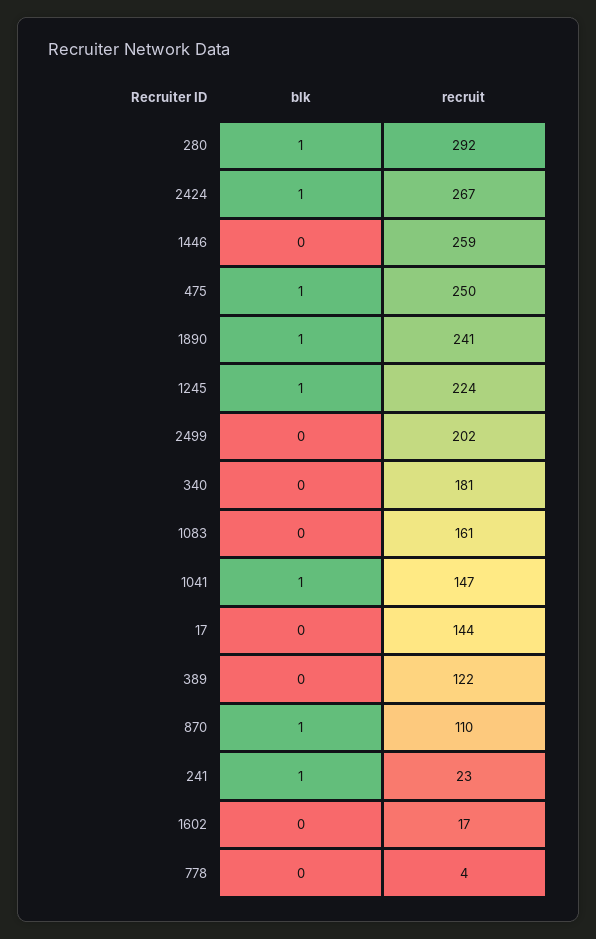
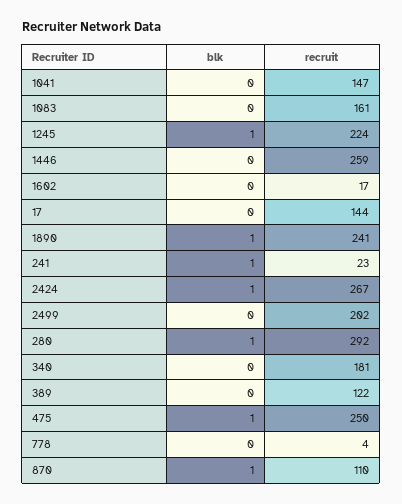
blk, 1041: 1 -> 0

